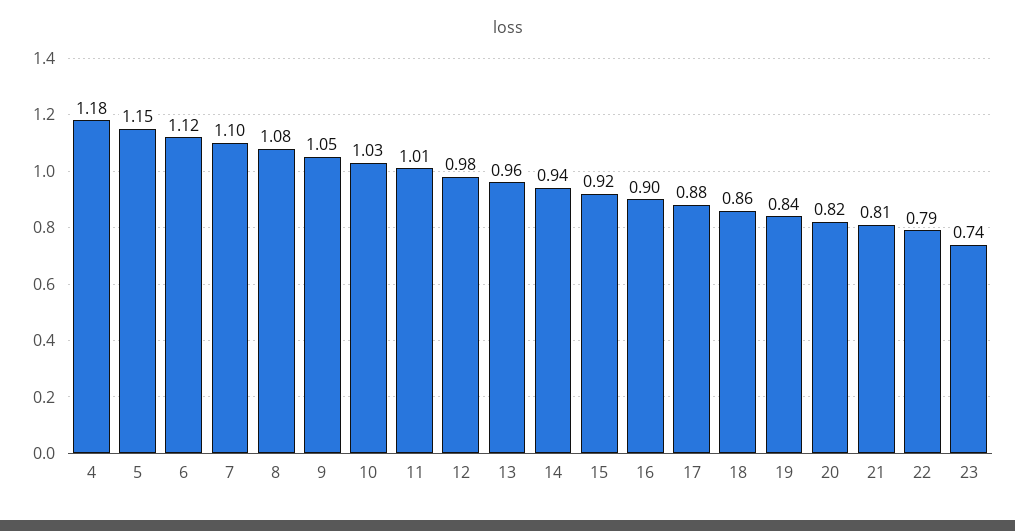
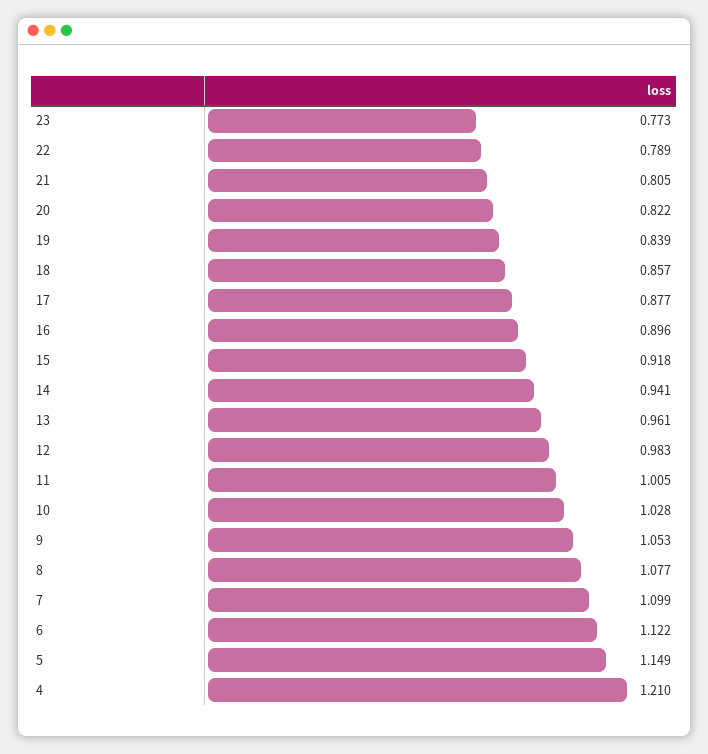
4: 1.18 -> 1.21
23: 0.74 -> 0.773

